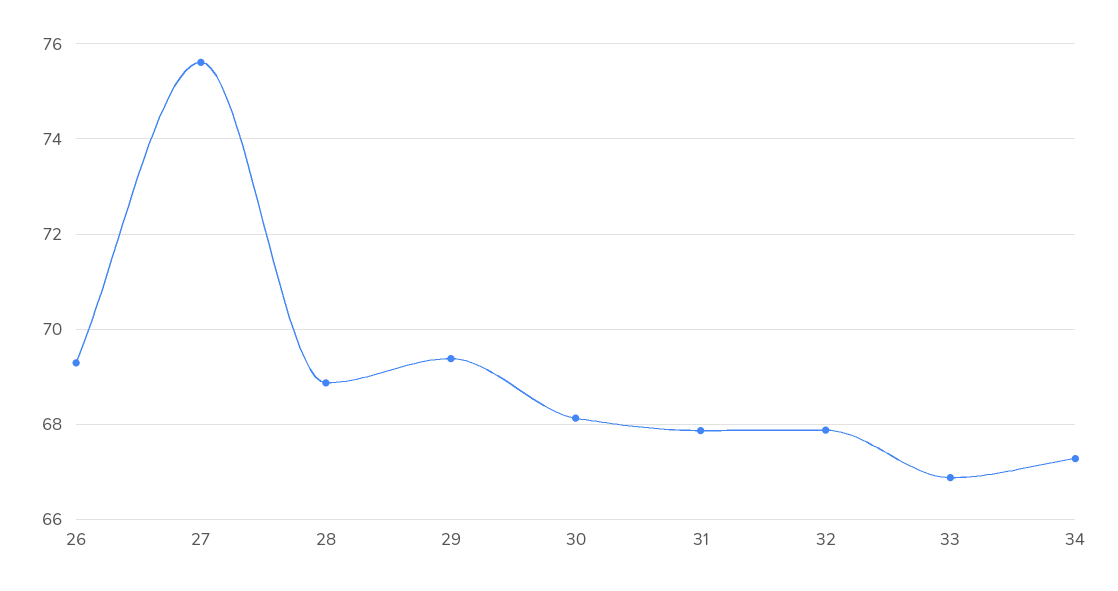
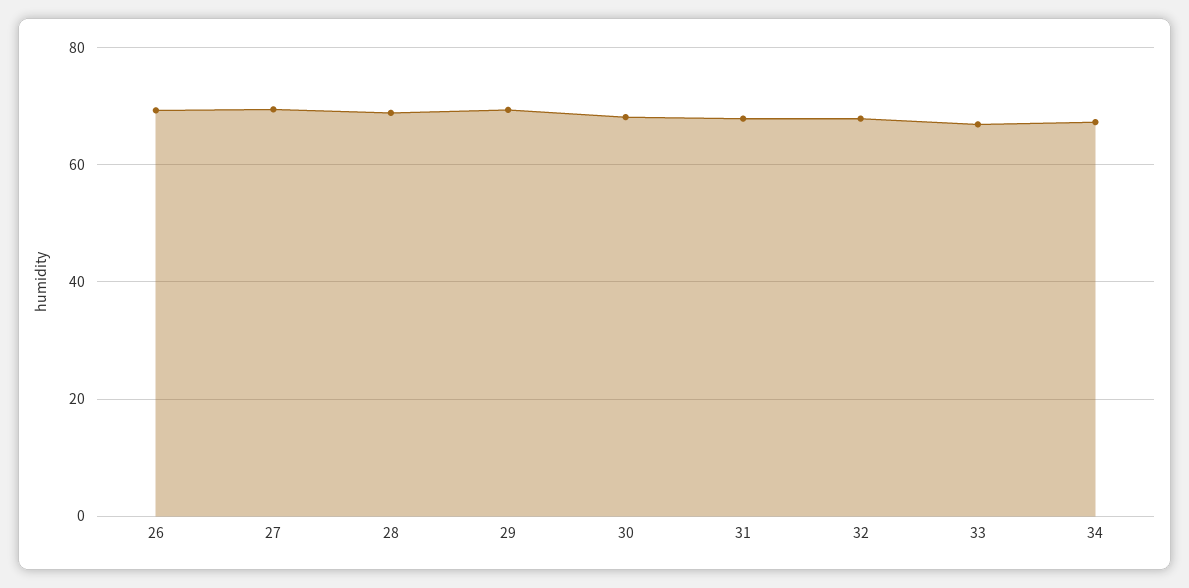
27: 75.6 -> 70

